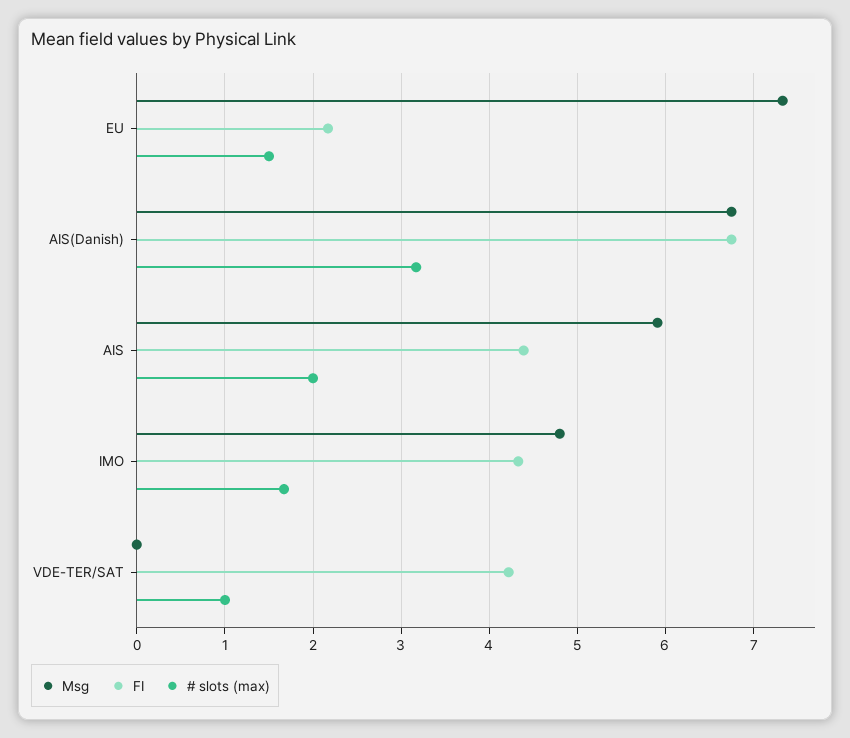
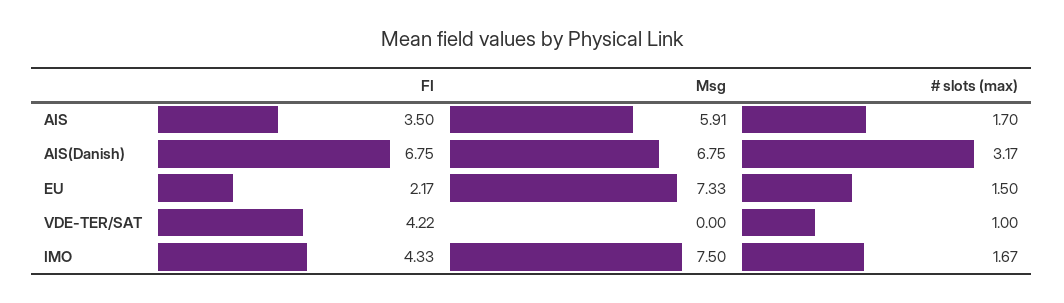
FI, AIS: 4.4 -> 3.5
# slots (max), AIS: 2 -> 1.7
Msg, IMO: 4.8 -> 7.5

